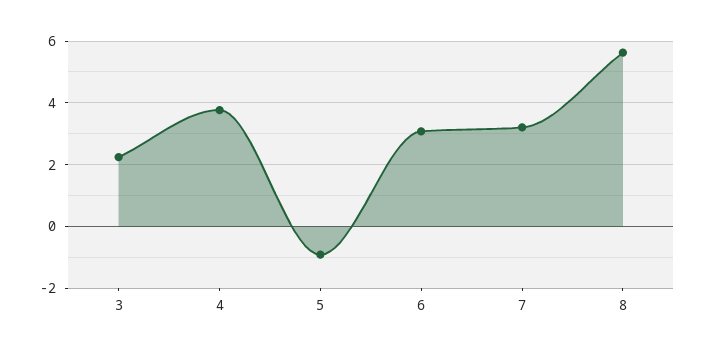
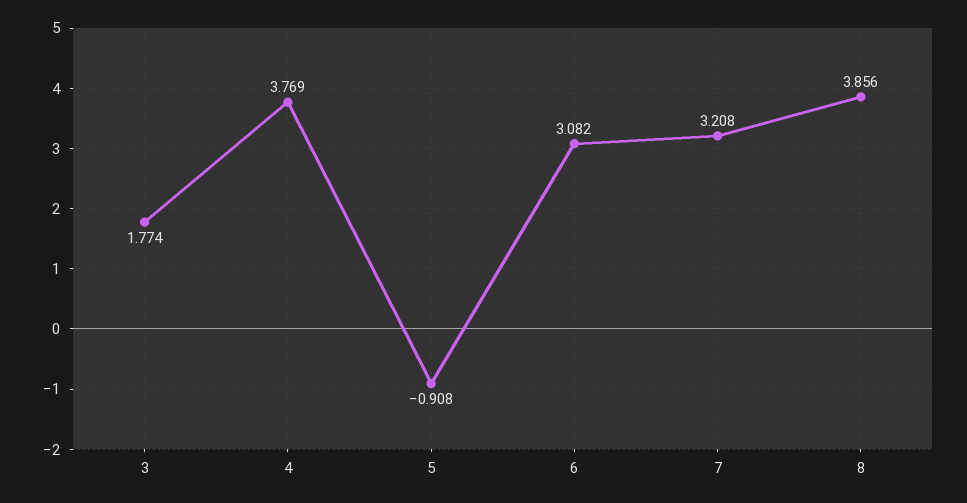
3: 2.2 -> 1.774
8: 5.6 -> 3.856

